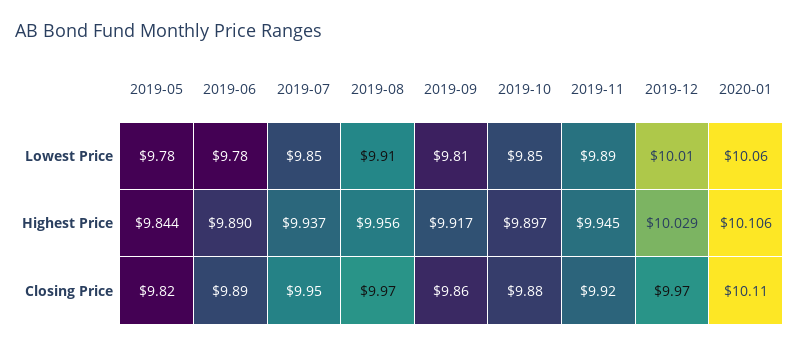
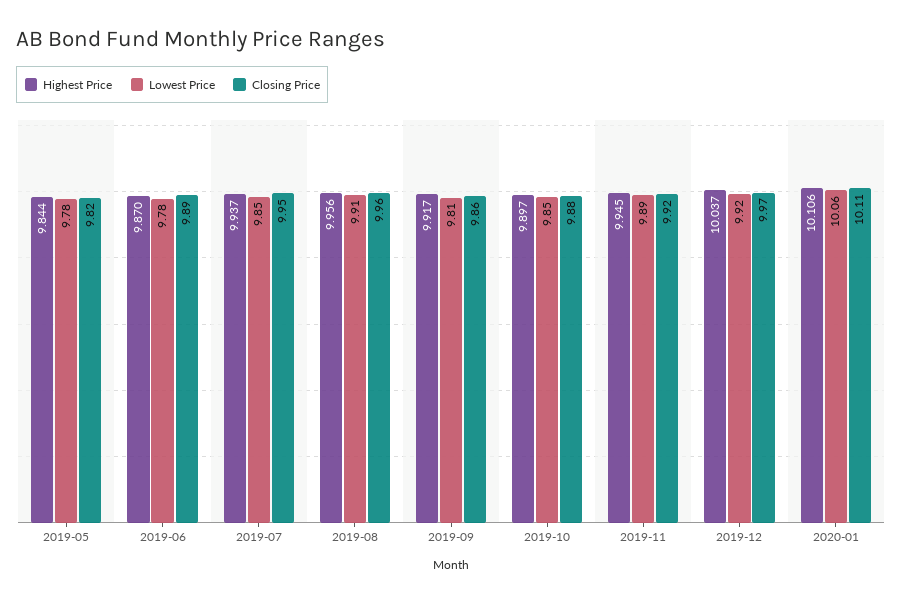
Lowest Price, 2019-12: 10.01 -> 9.92
Highest Price, 2019-06: 9.89 -> 9.87
Highest Price, 2019-12: 10.029 -> 10.037
Closing Price, 2019-08: 9.97 -> 9.96

